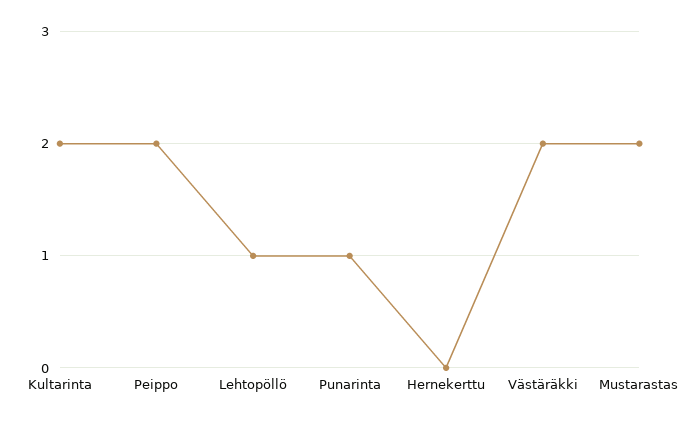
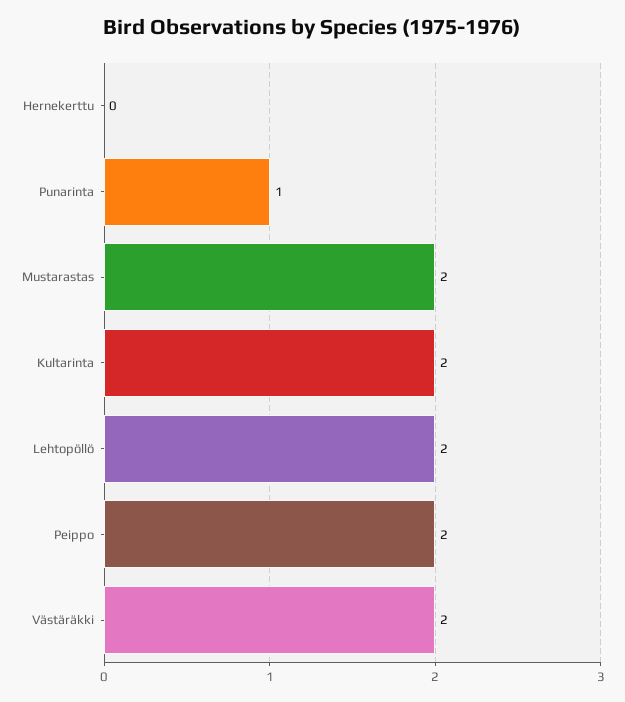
Lehtopöllö: 1 -> 2

